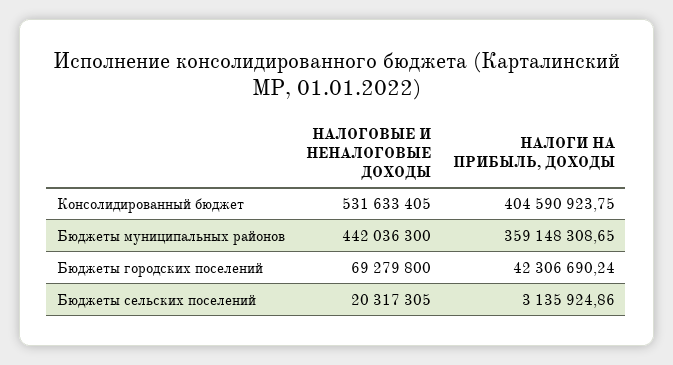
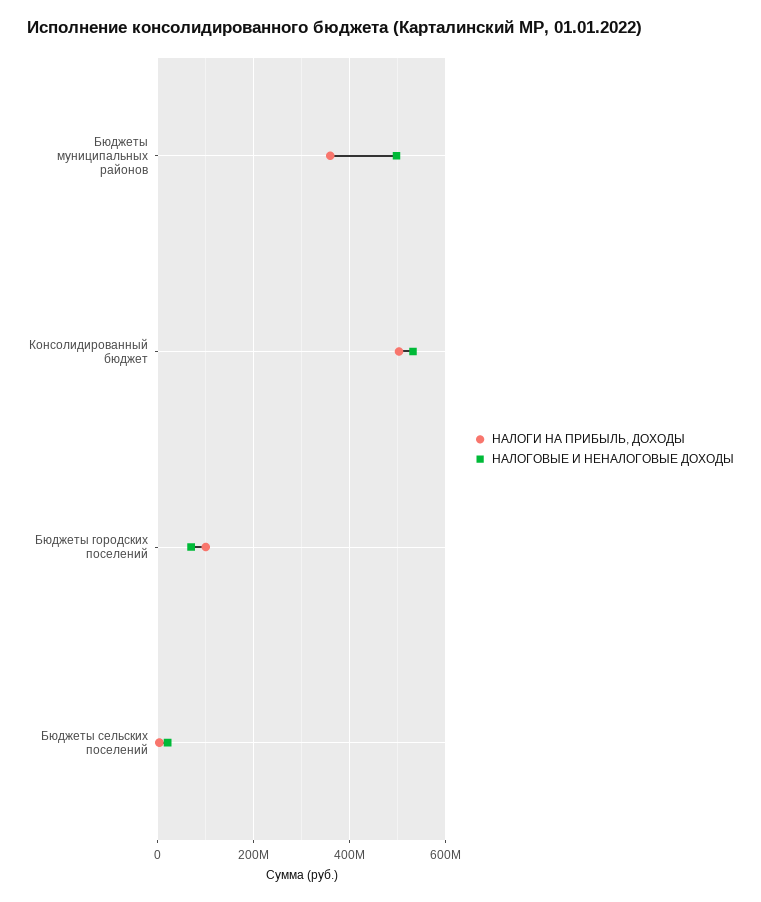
НАЛОГИ НА ПРИБЫЛЬ, ДОХОДЫ, Консолидированный бюджет: 404590923.75 -> 500000000
НАЛОГОВЫЕ И НЕНАЛОГОВЫЕ ДОХОДЫ, Бюджеты муниципальных районов: 442036300 -> 500000000
НАЛОГИ НА ПРИБЫЛЬ, ДОХОДЫ, Бюджеты городских поселений: 42306690.24 -> 100000000

